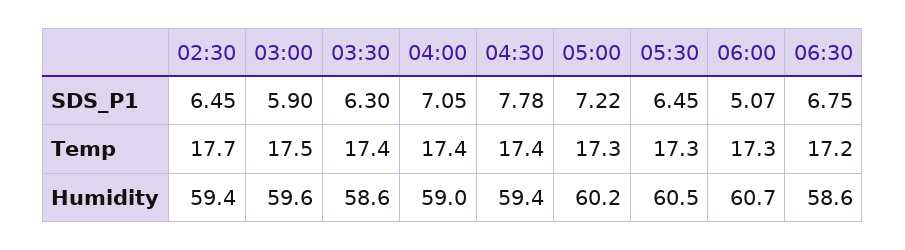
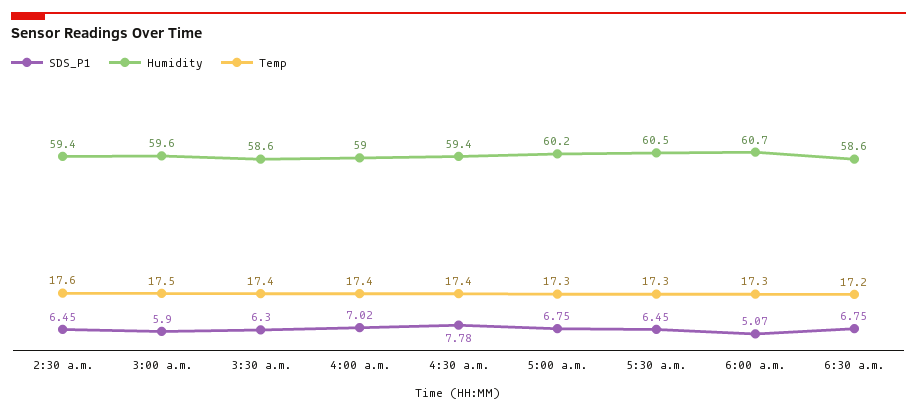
SDS_P1, 04:00: 7.05 -> 7.02
SDS_P1, 05:00: 7.22 -> 6.75
Temp, 02:30: 17.7 -> 17.6

